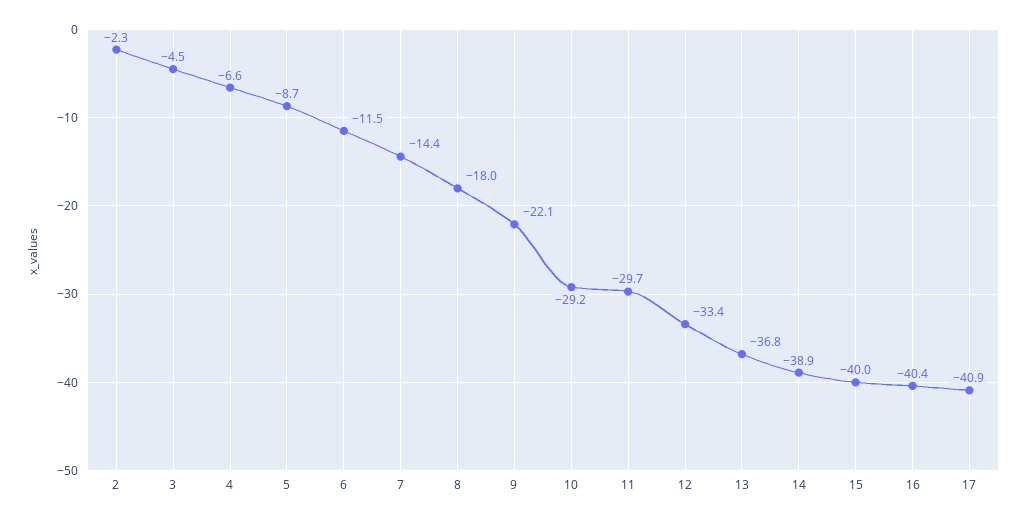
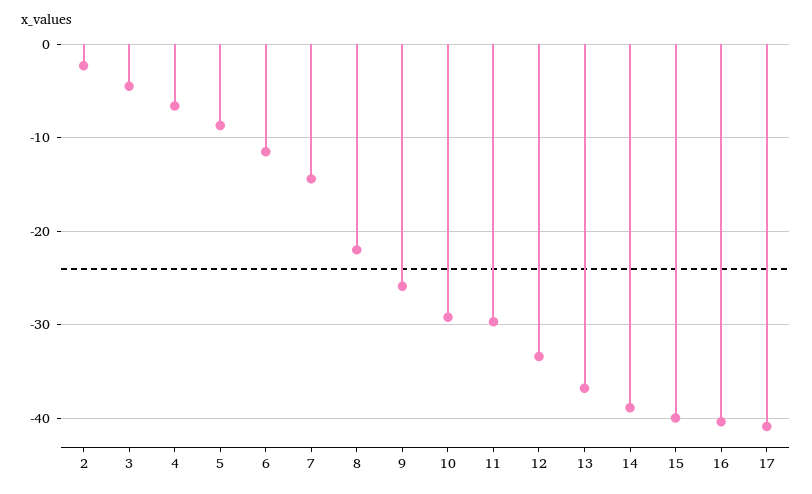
8: -18 -> -22
9: -22.1 -> -26

